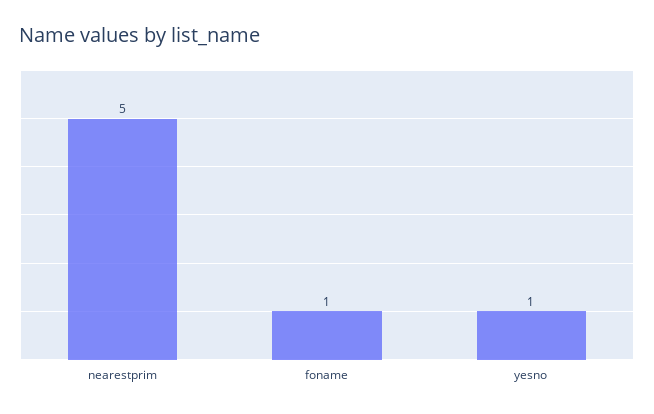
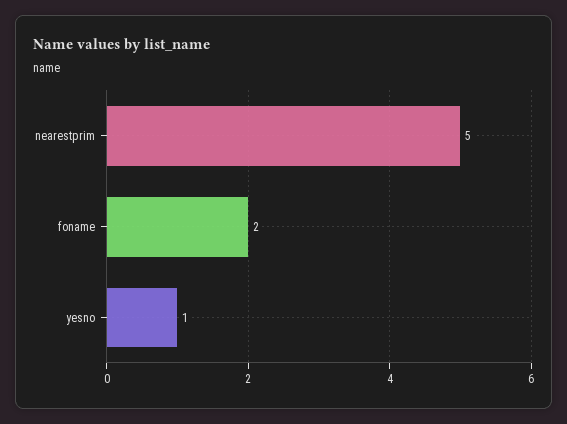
foname: 1 -> 2

